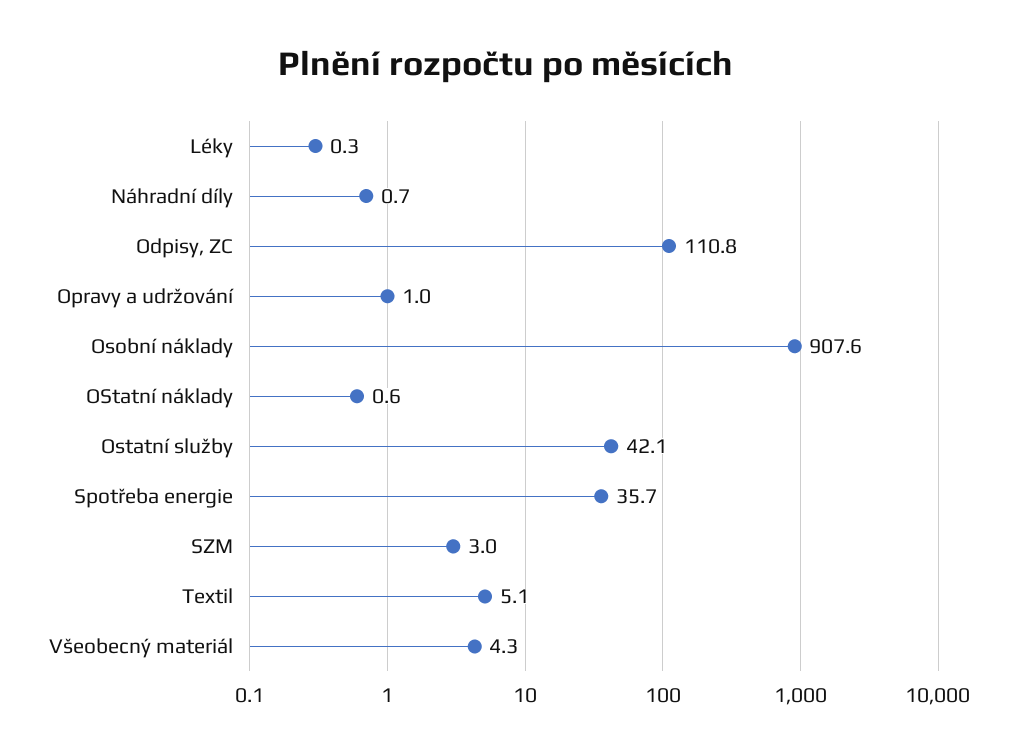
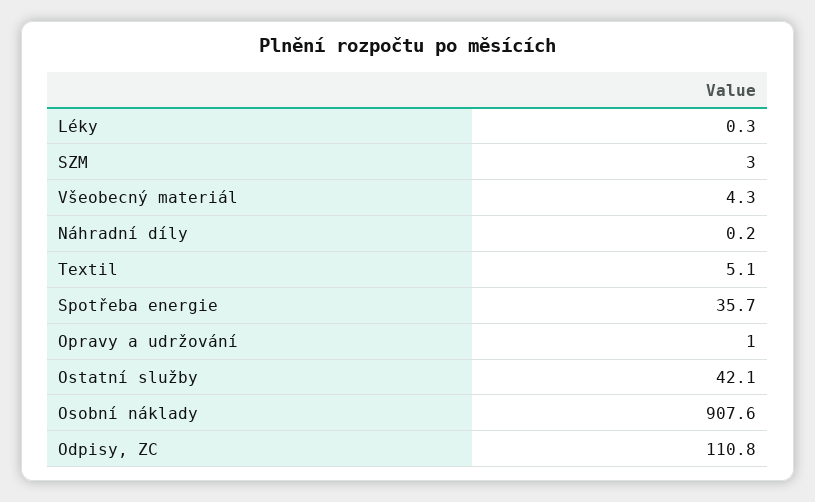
Náhradní díly: 0.7 -> 0.2
OStatní náklady: 0.6 -> none

